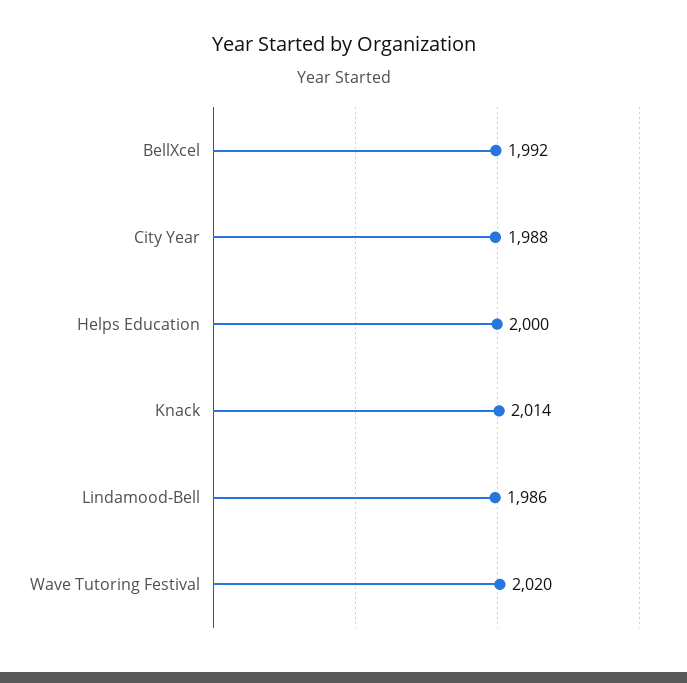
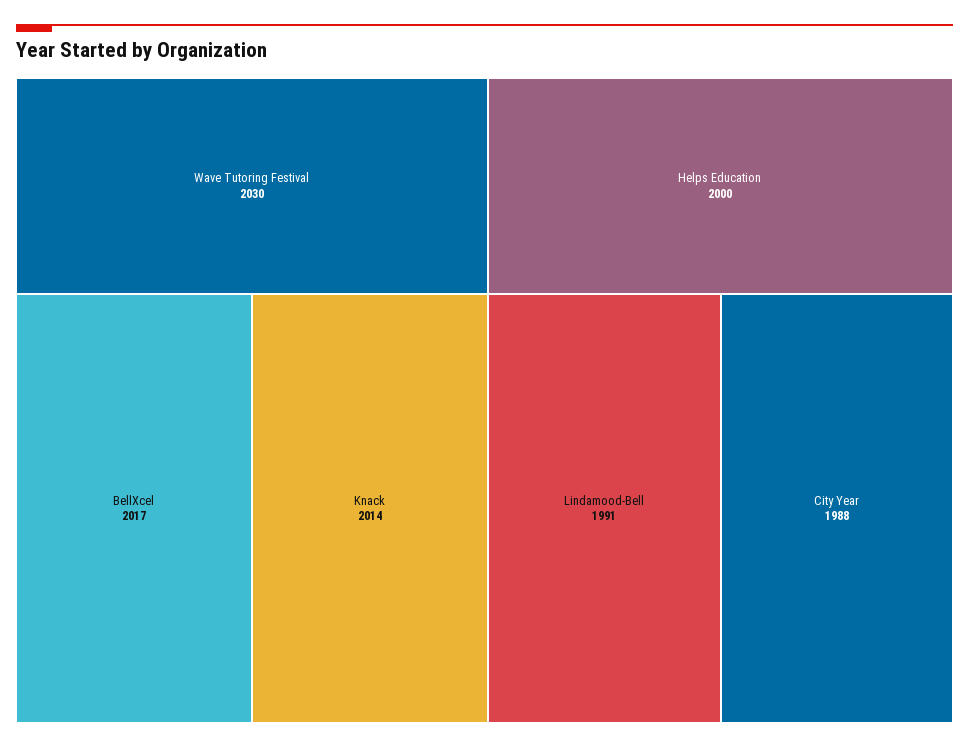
BellXcel: 1992 -> 2017
Lindamood-Bell: 1986 -> 1991
Wave Tutoring Festival: 2020 -> 2030

